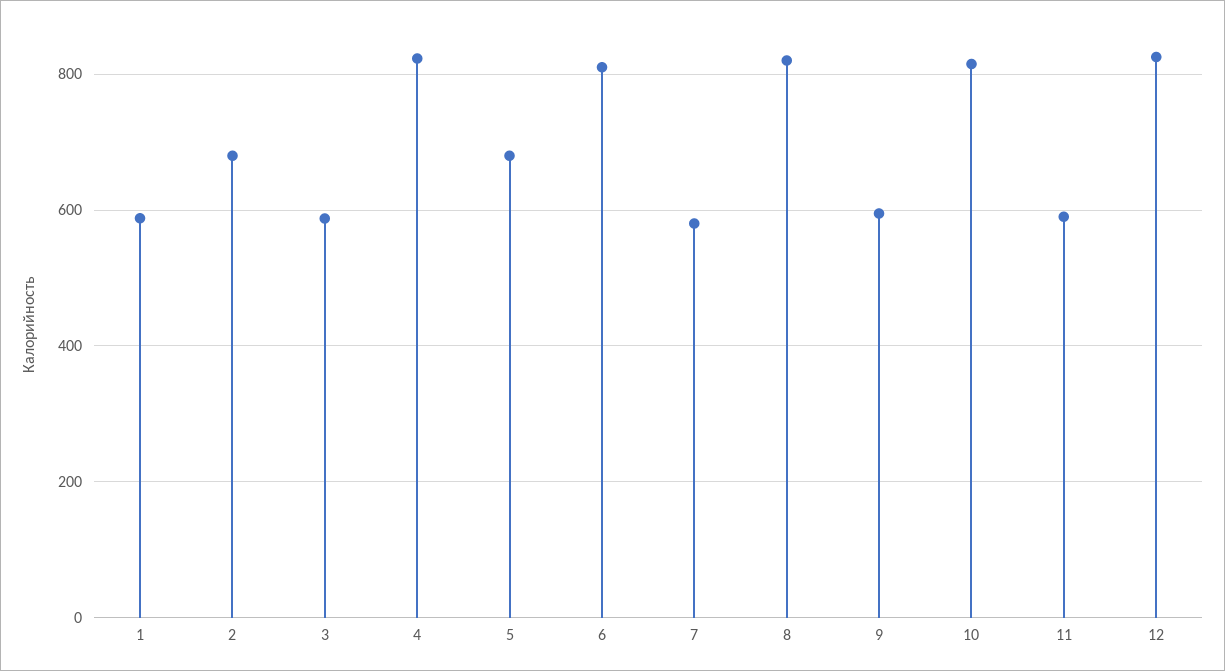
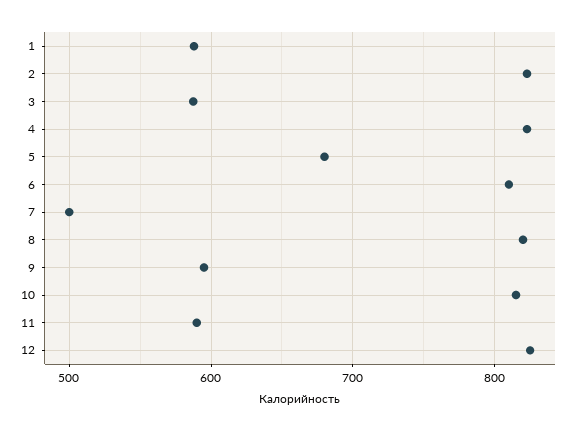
2: 680 -> 820
7: 580 -> 500

